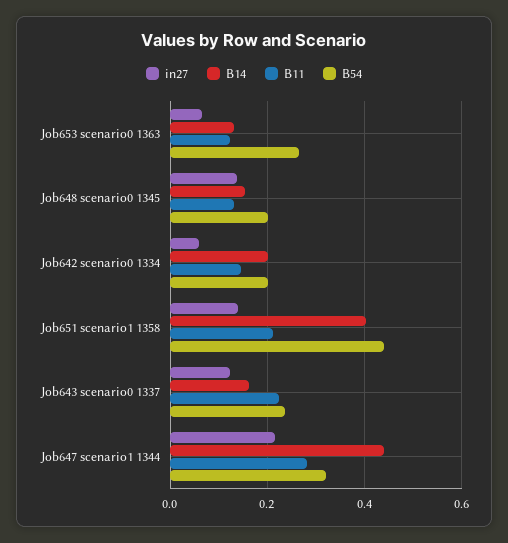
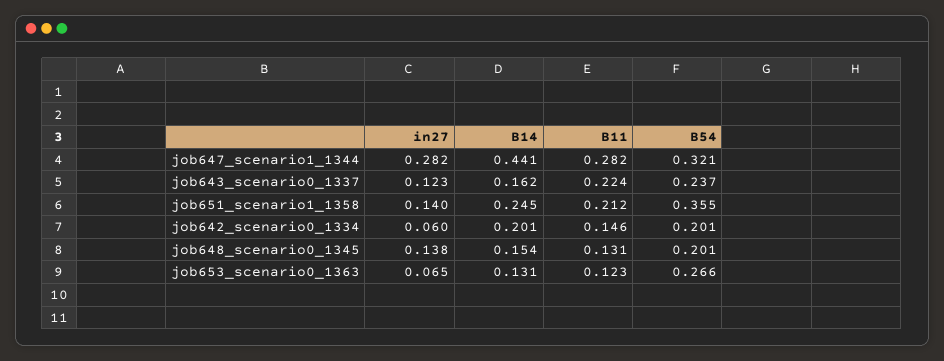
B14, Job651 scenario1 1358: 0.4 -> 0.245
B54, Job651 scenario1 1358: 0.44 -> 0.355
in27, Job647 scenario1 1344: 0.22 -> 0.282

